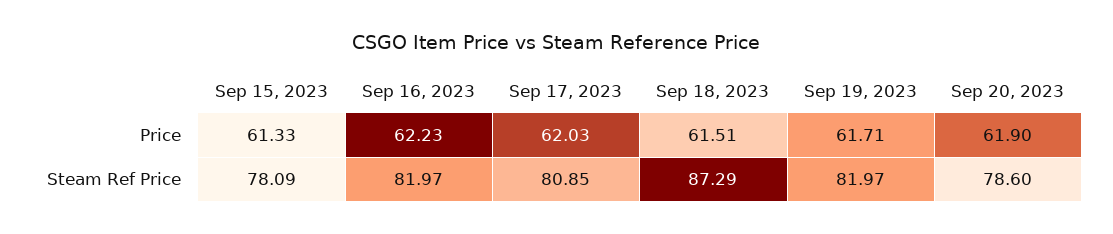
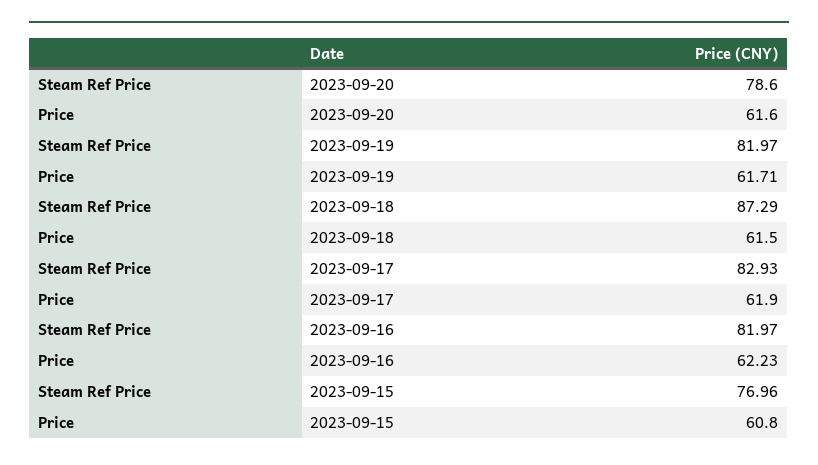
Sep 15, 2023, Price: 61.33 -> 60.8
Sep 17, 2023, Price: 62.03 -> 61.9
Sep 18, 2023, Price: 61.51 -> 61.5
Sep 20, 2023, Price: 61.9 -> 61.6
Sep 15, 2023, Steam Ref Price: 78.09 -> 76.96
Sep 17, 2023, Steam Ref Price: 80.85 -> 82.93

